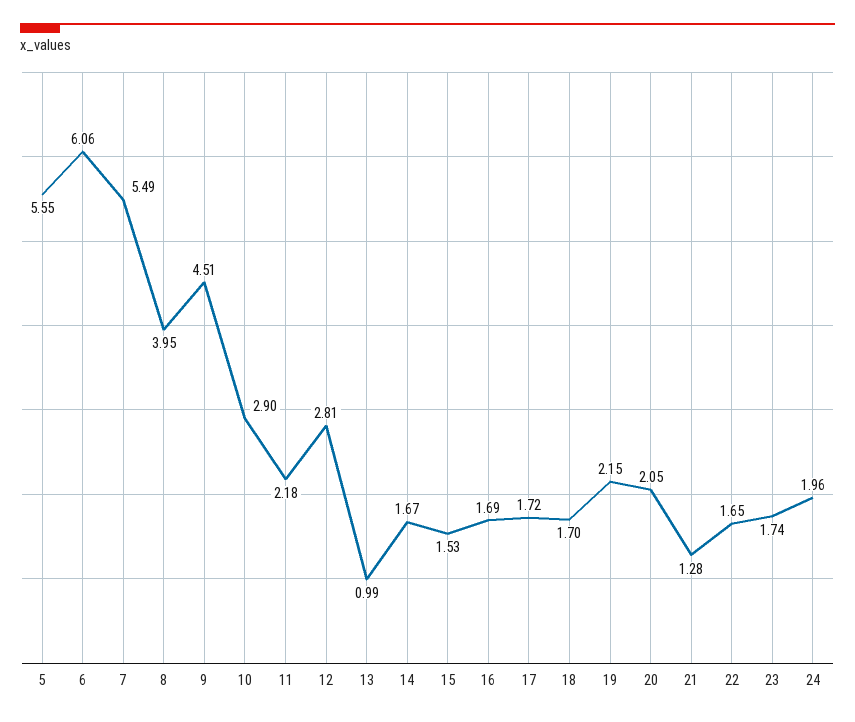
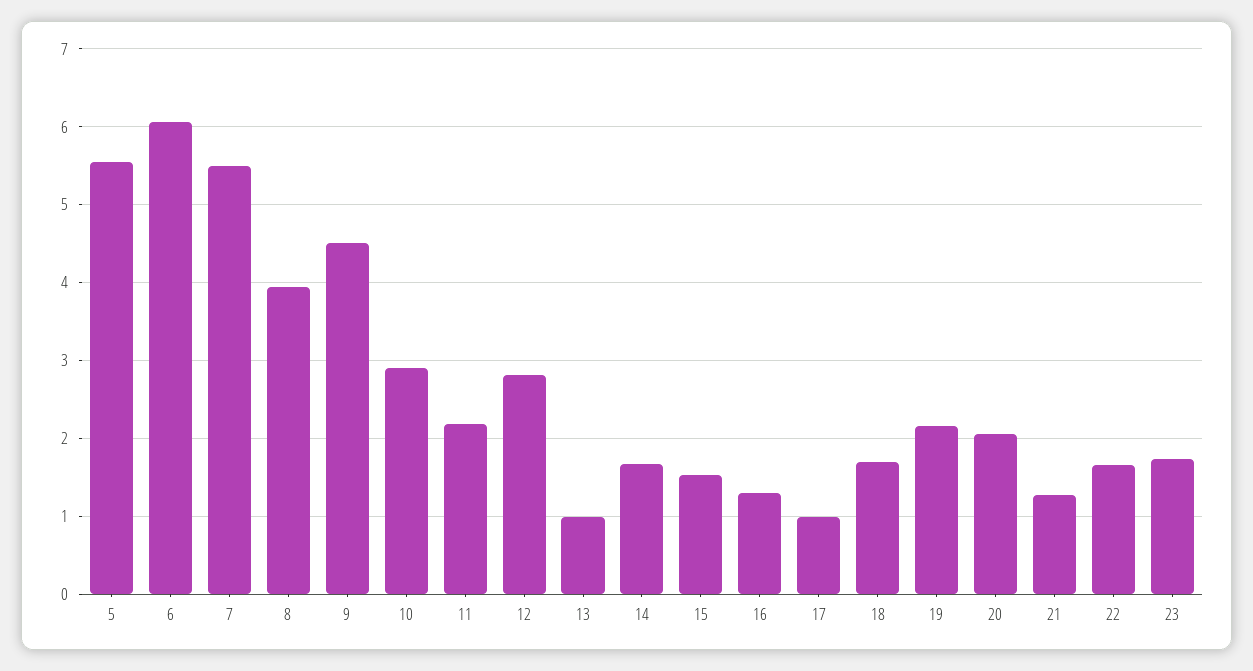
16: 1.69 -> 1.3
17: 1.72 -> 1
24: 1.96 -> none

